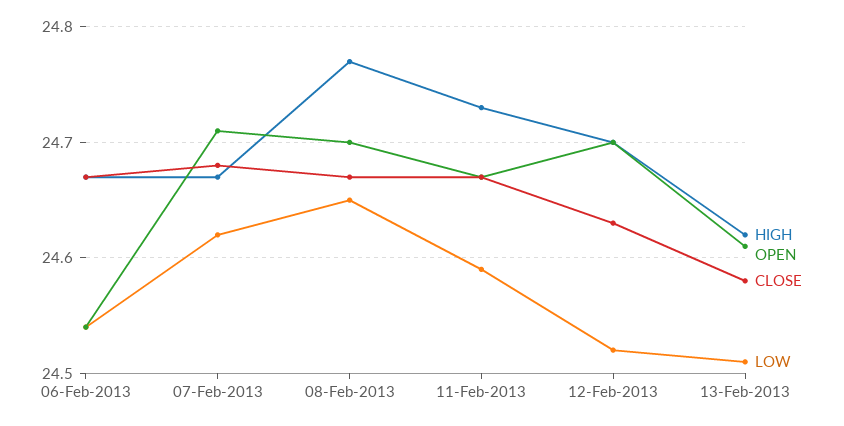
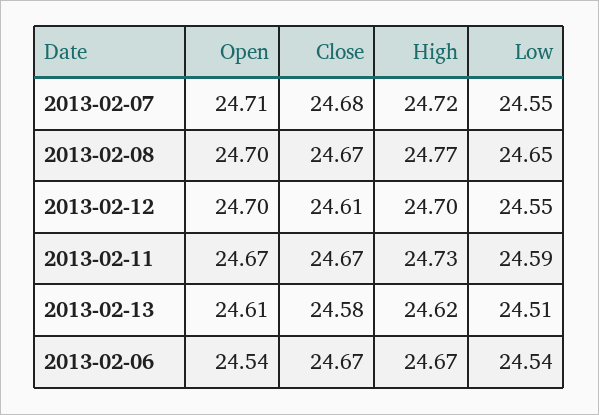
HIGH, 07-Feb-2013: 24.67 -> 24.72
LOW, 07-Feb-2013: 24.62 -> 24.55
CLOSE, 12-Feb-2013: 24.63 -> 24.61
LOW, 12-Feb-2013: 24.52 -> 24.55

